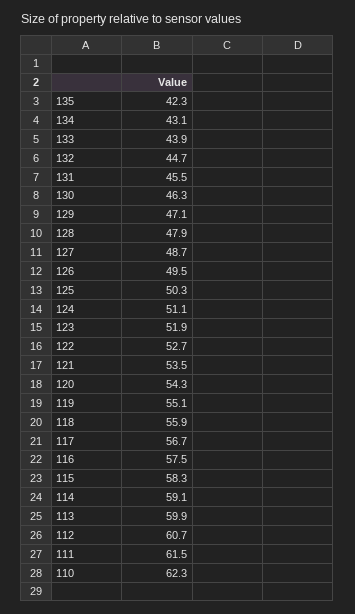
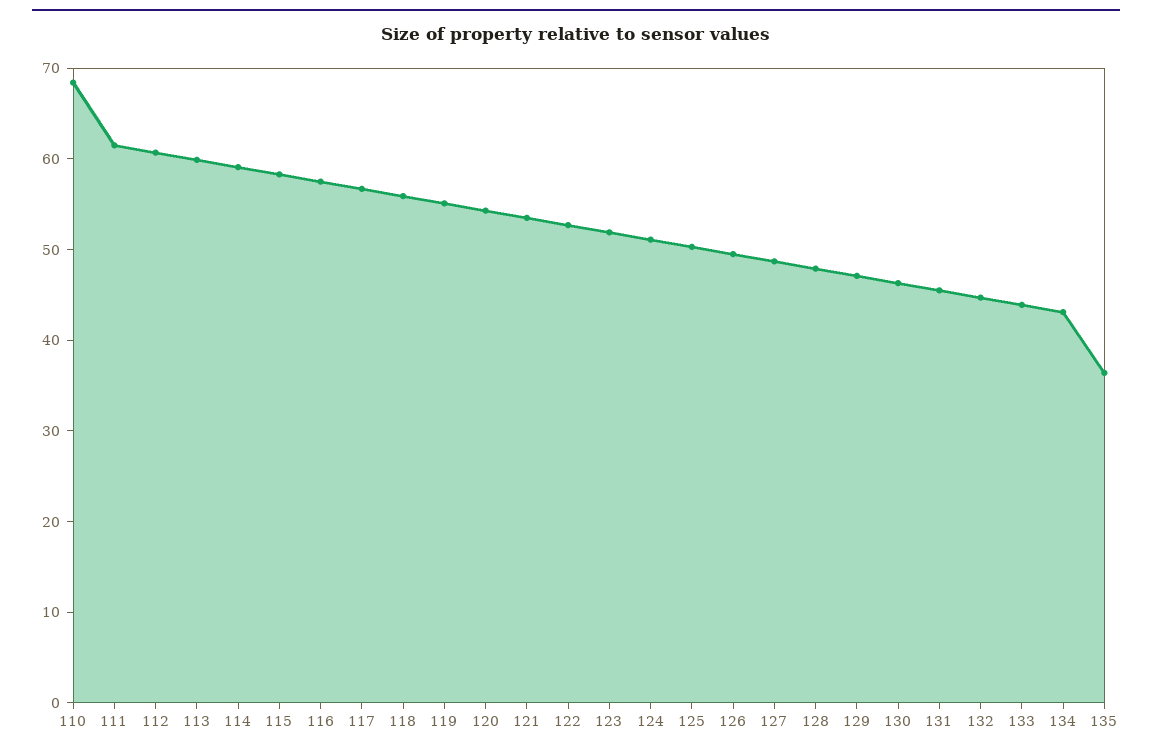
135: 42.3 -> 36
110: 62.3 -> 68

